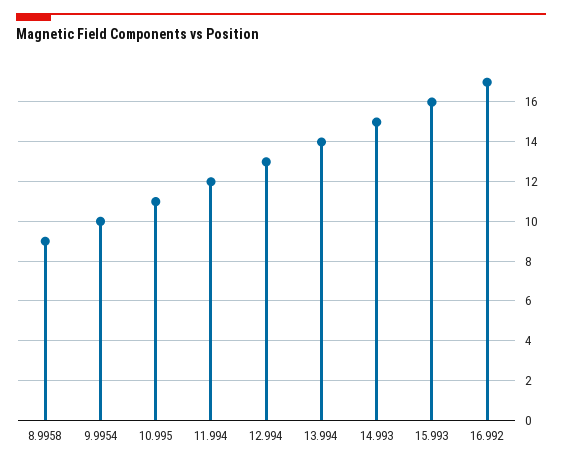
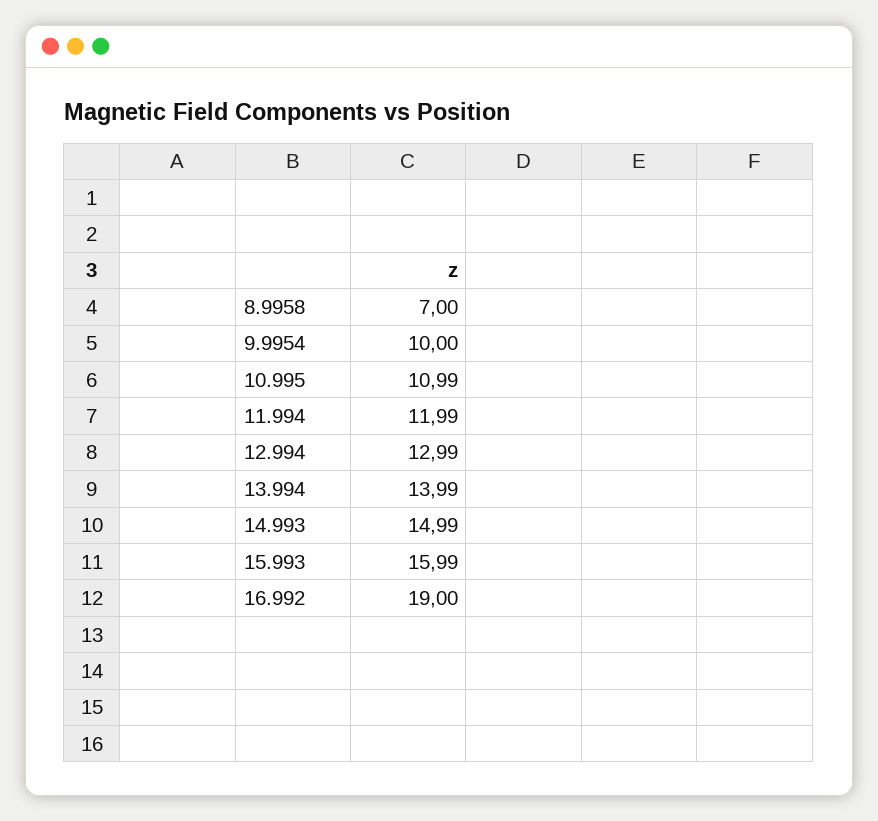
8.9958: 9 -> 7
16.992: 17 -> 19

